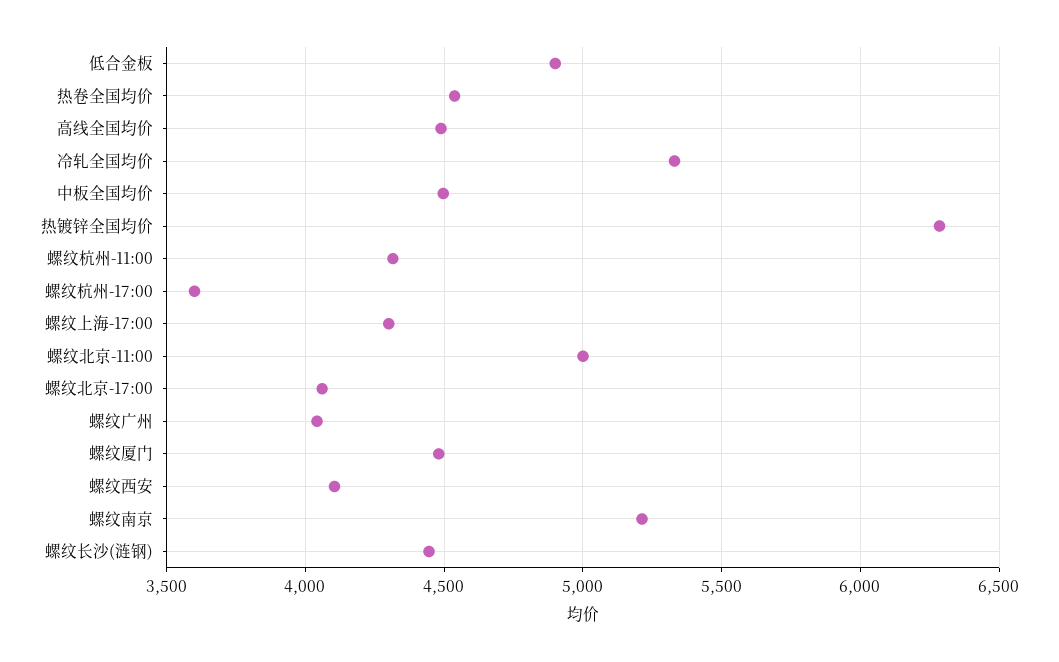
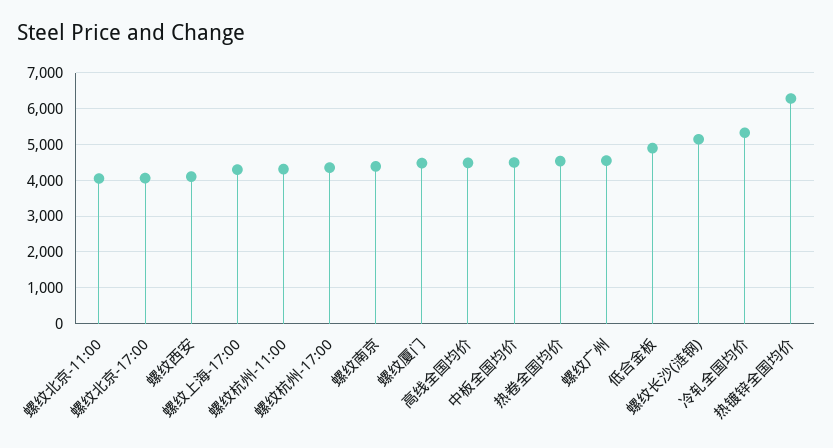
螺纹杭州-17:00: 3600 -> 4400
螺纹北京-11:00: 5000 -> 4000
螺纹广州: 4050 -> 4600
螺纹南京: 5200 -> 4400
螺纹长沙(涟钢): 4450 -> 5200

